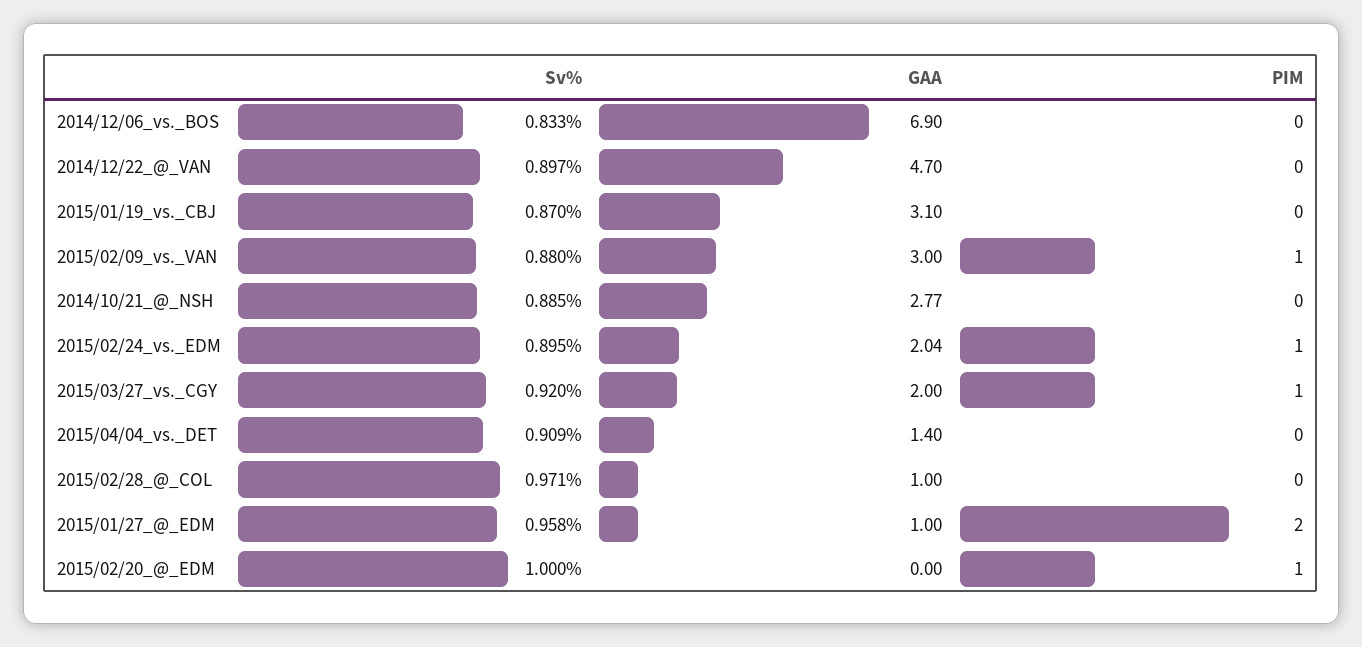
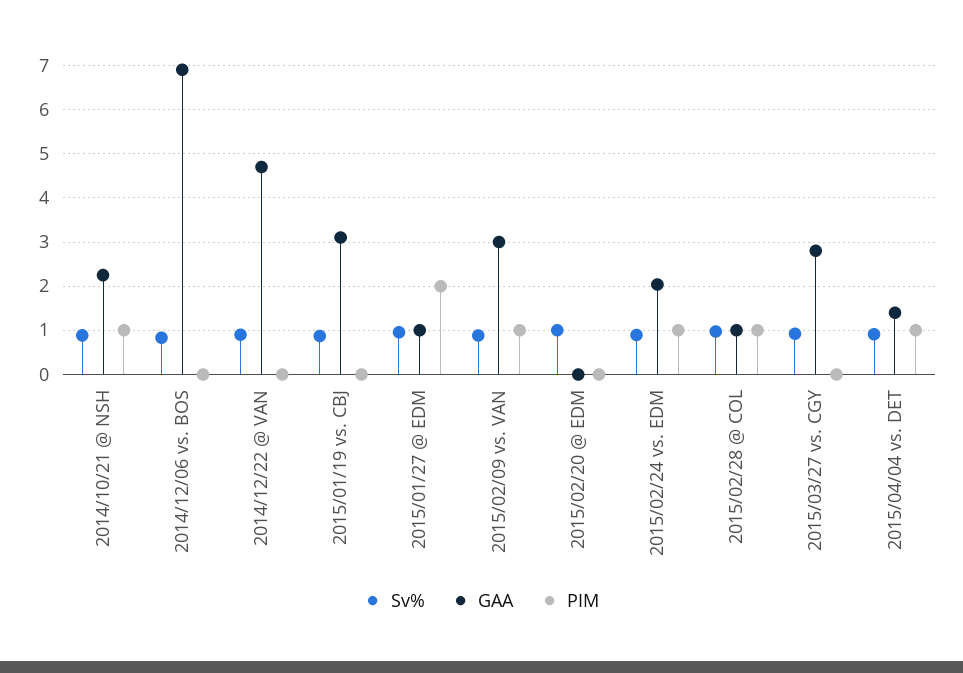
GAA, 2014/10/21_@_NSH: 2.77 -> 2.2
PIM, 2014/10/21_@_NSH: 0 -> 1
GAA, 2015/03/27_vs._CGY: 2 -> 2.8
PIM, 2015/03/27_vs._CGY: 1 -> 0
PIM, 2015/04/04_vs._DET: 0 -> 1
PIM, 2015/02/28_@_COL: 0 -> 1
PIM, 2015/02/20_@_EDM: 1 -> 0

